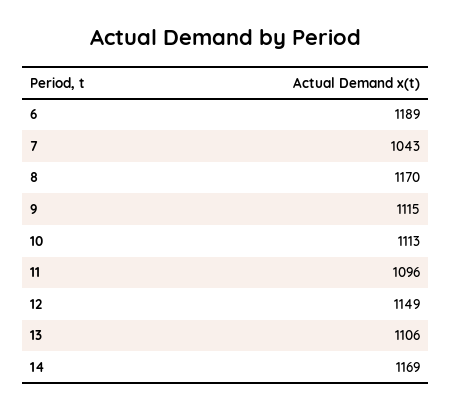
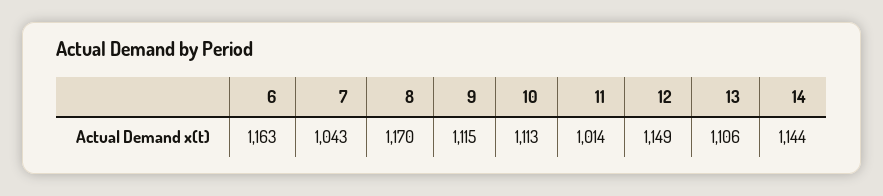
6: 1189 -> 1163
11: 1096 -> 1014
14: 1169 -> 1144

